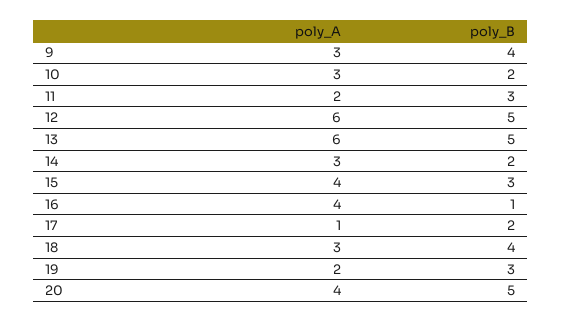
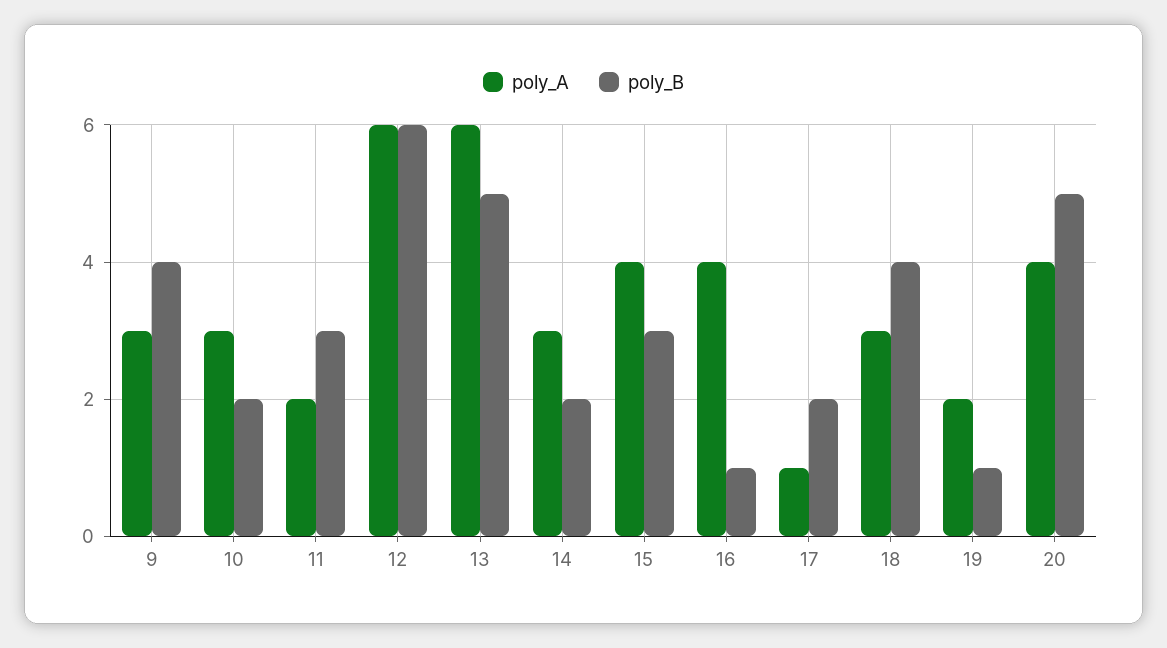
poly_B, 12: 5 -> 6
poly_B, 19: 3 -> 1

